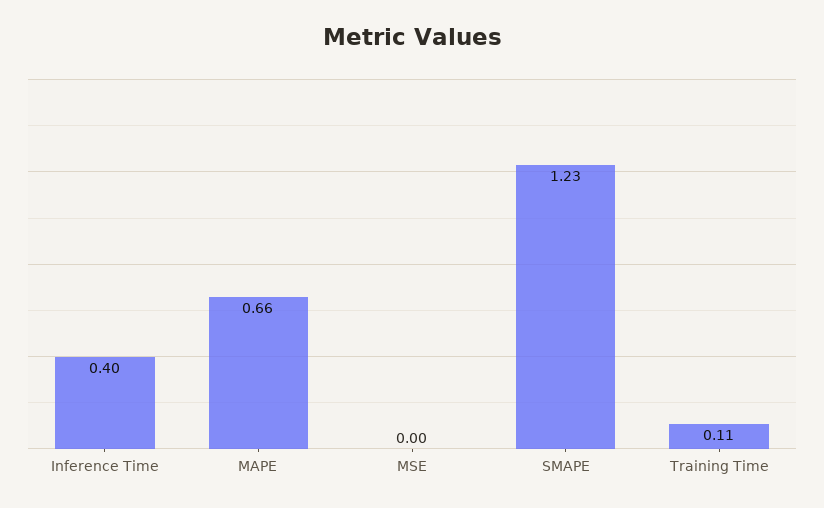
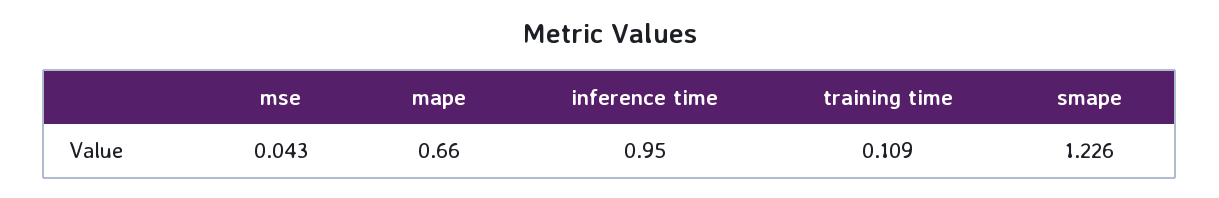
Inference Time: 0.4 -> 0.95
MSE: 0 -> 0.043

